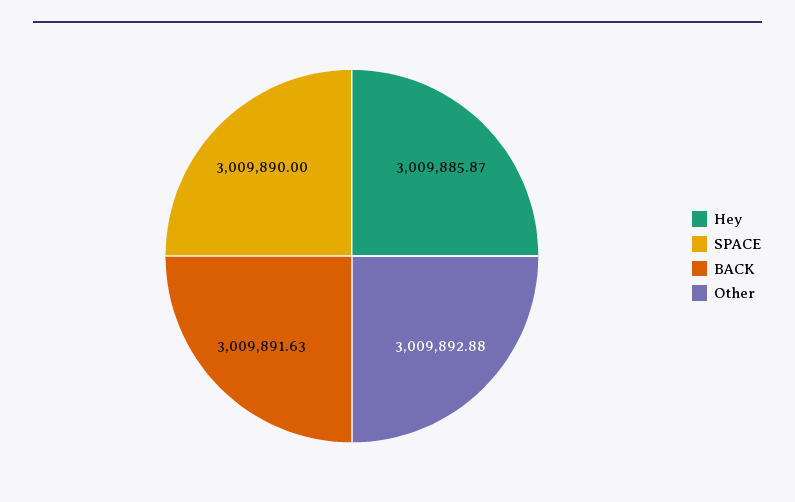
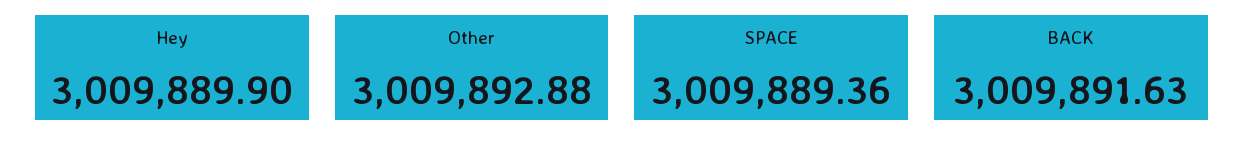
Hey: 3009885.87 -> 3009889.9
SPACE: 3009890 -> 3009889.36

